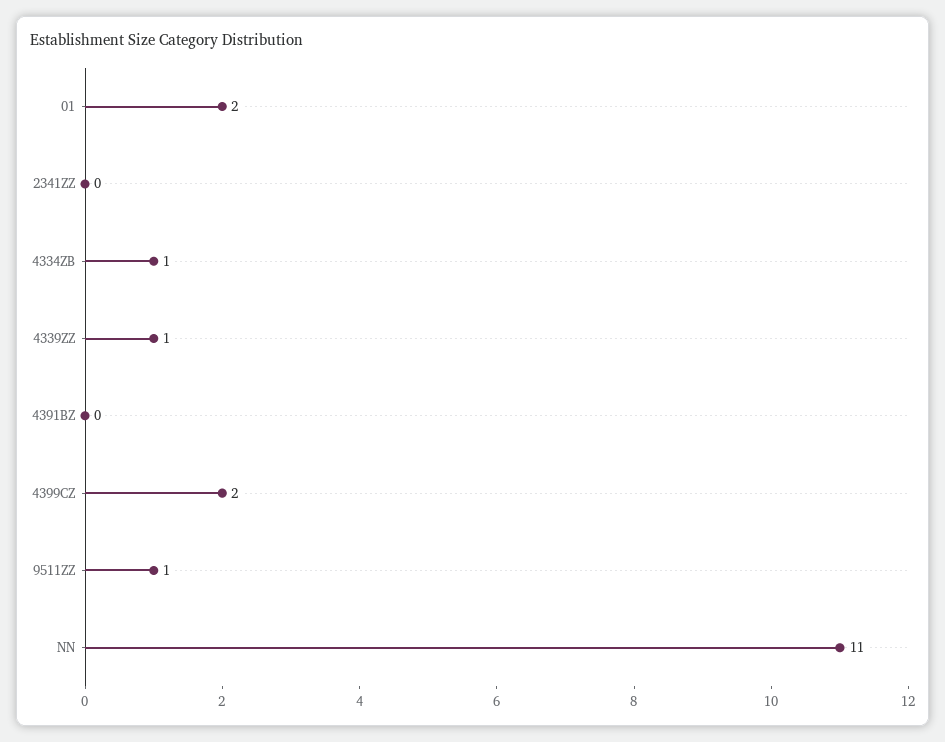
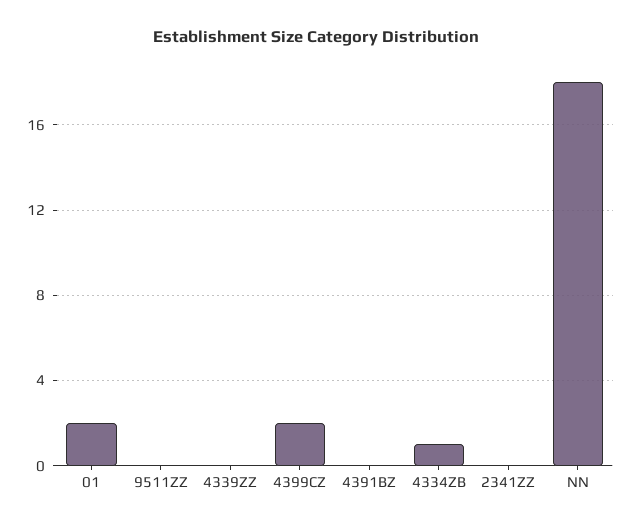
4339ZZ: 1 -> 0
9511ZZ: 1 -> 0
NN: 11 -> 18

